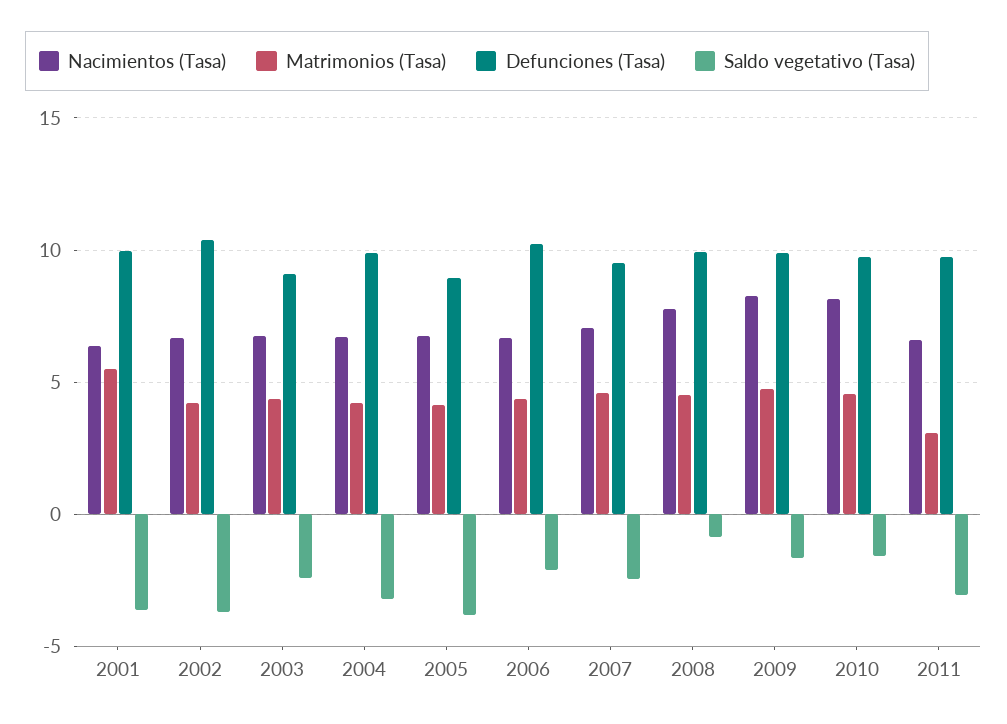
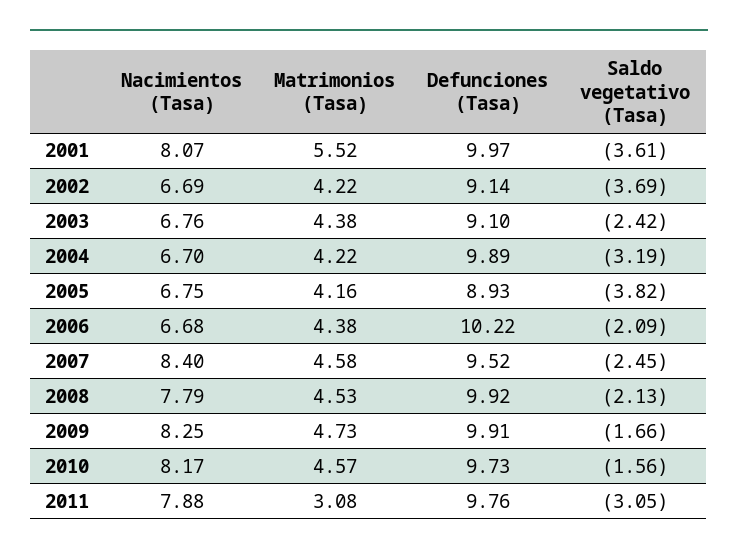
Nacimientos (Tasa), 2001: 6.5 -> 8.07
Defunciones (Tasa), 2002: 10.5 -> 9.14
Nacimientos (Tasa), 2007: 7 -> 8.4
Saldo vegetativo (Tasa), 2008: -1 -> -2.13
Nacimientos (Tasa), 2011: 6.5 -> 7.88

